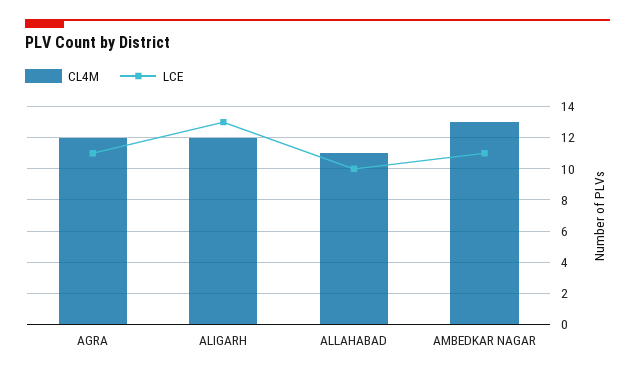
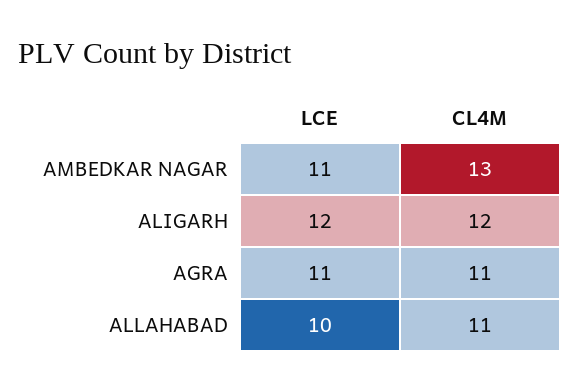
CL4M, AGRA: 12 -> 11
LCE, ALIGARH: 13 -> 12

